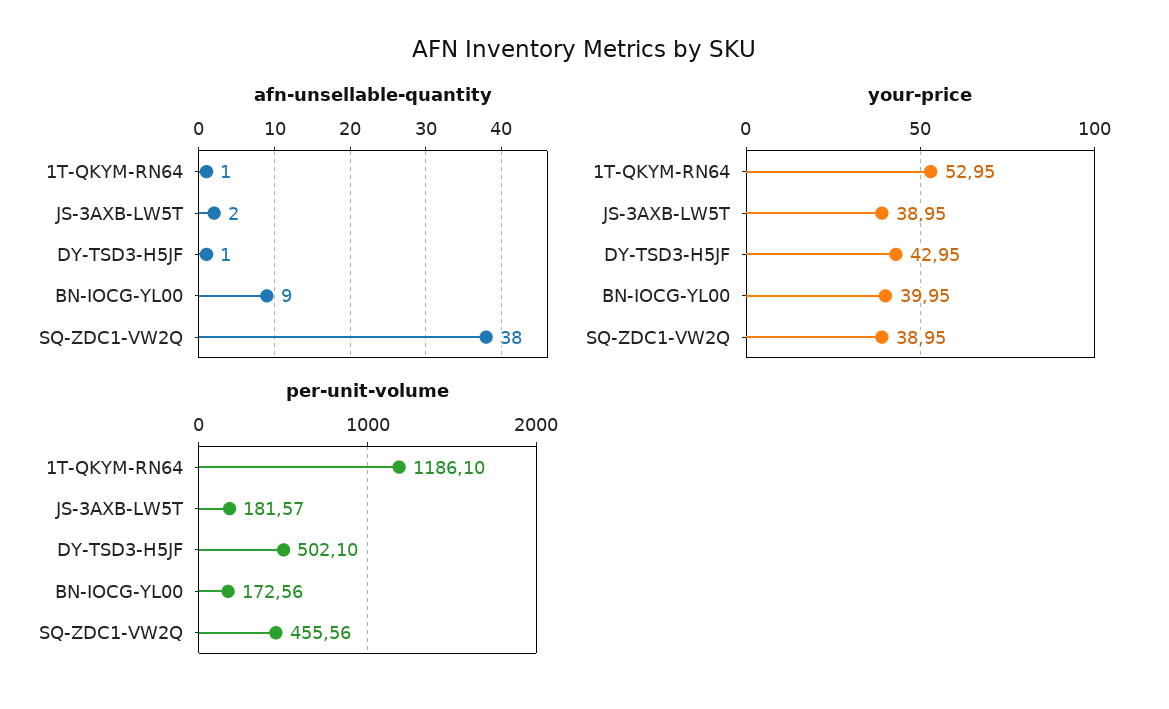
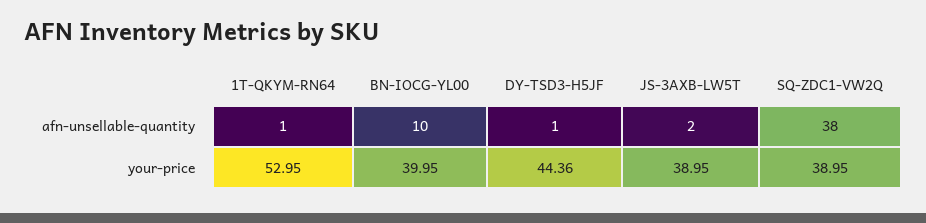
afn-unsellable-quantity, BN-IOCG-YL00: 9 -> 10
your-price, DY-TSD3-H5JF: 42.95 -> 44.36
per-unit-volume, 1T-QKYM-RN64: 1186.1 -> none
per-unit-volume, JS-3AXB-LW5T: 181.57 -> none
per-unit-volume, DY-TSD3-H5JF: 502.1 -> none
per-unit-volume, BN-IOCG-YL00: 172.56 -> none
per-unit-volume, SQ-ZDC1-VW2Q: 455.56 -> none

